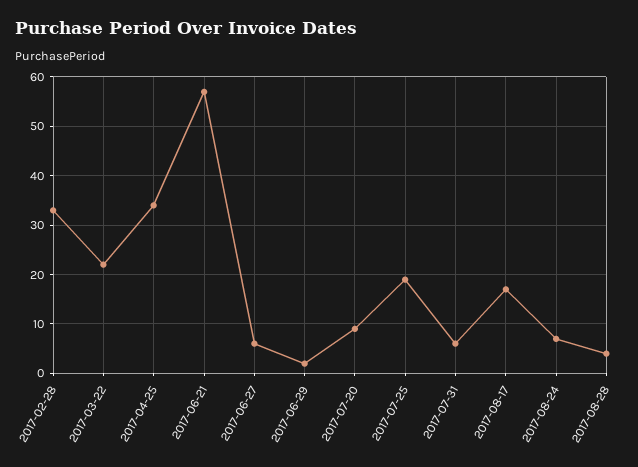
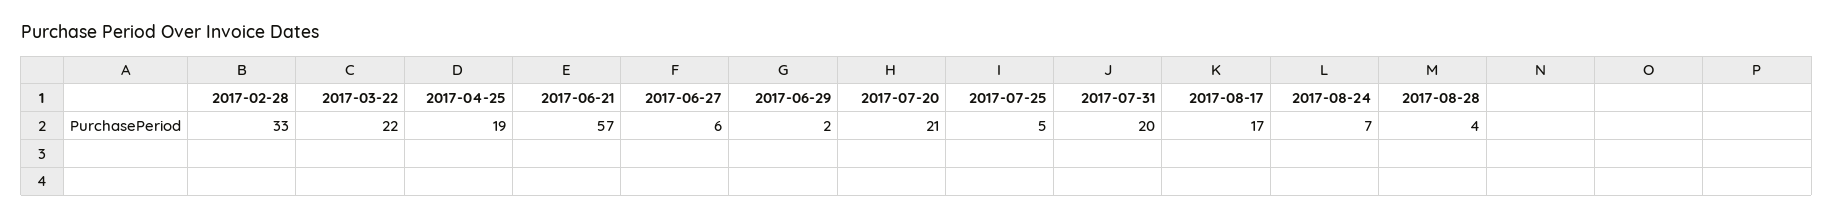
2017-04-25: 35 -> 19
2017-07-20: 10 -> 21
2017-07-25: 20 -> 5
2017-07-31: 5 -> 20

